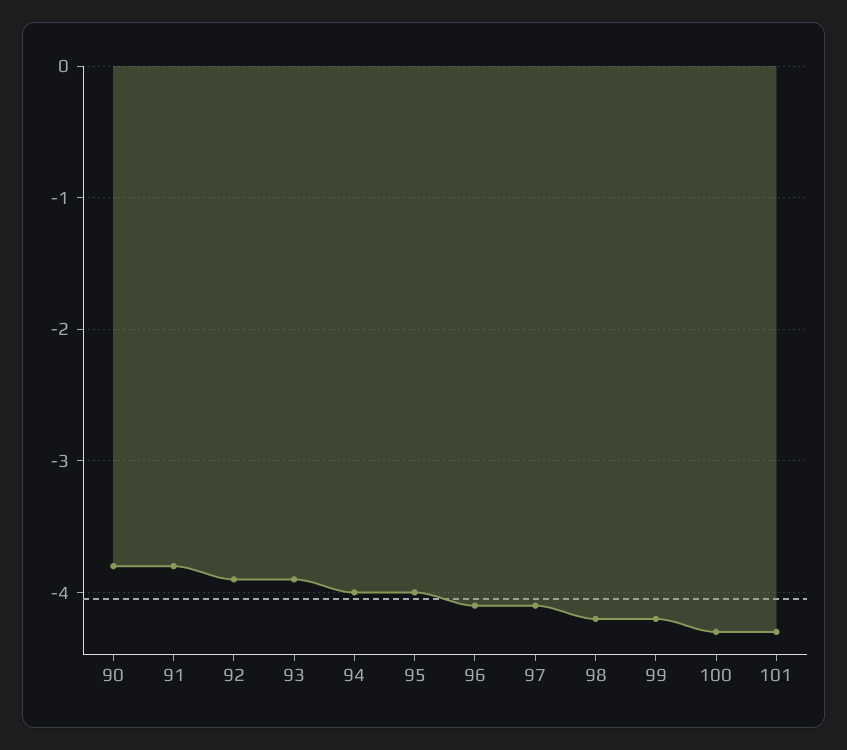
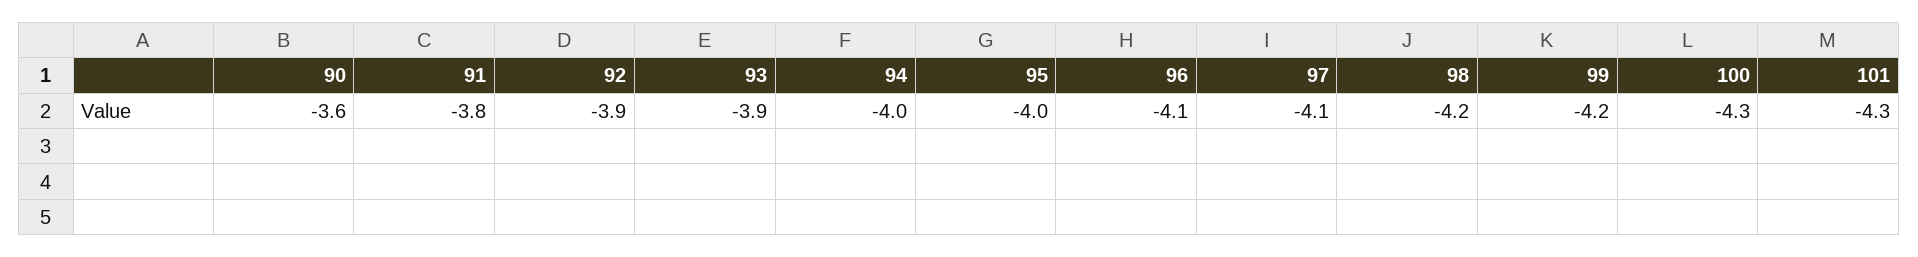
90: -3.8 -> -3.6

